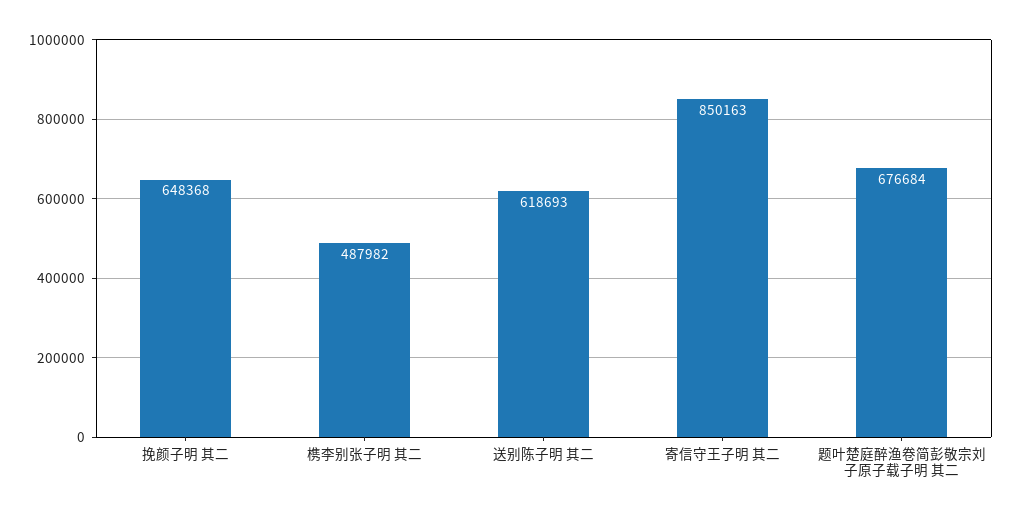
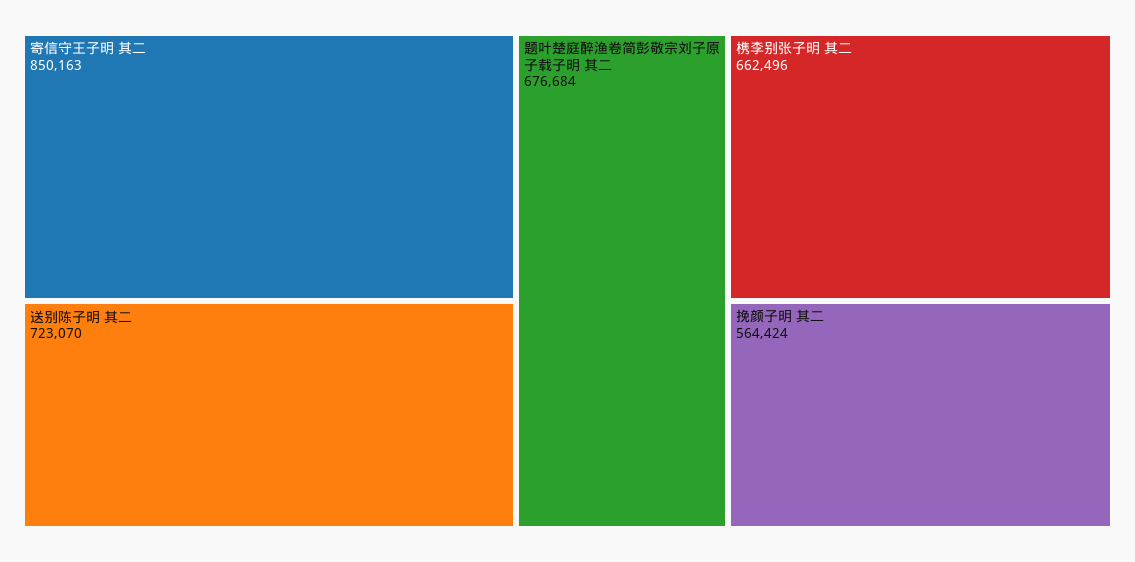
挽颜子明 其二: 648368 -> 564424
槜李别张子明 其二: 487982 -> 662496
送别陈子明 其二: 618693 -> 723070

